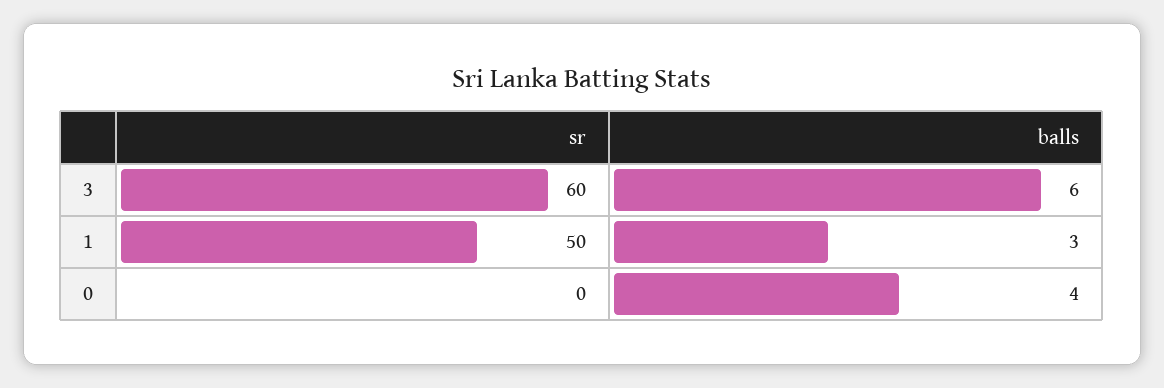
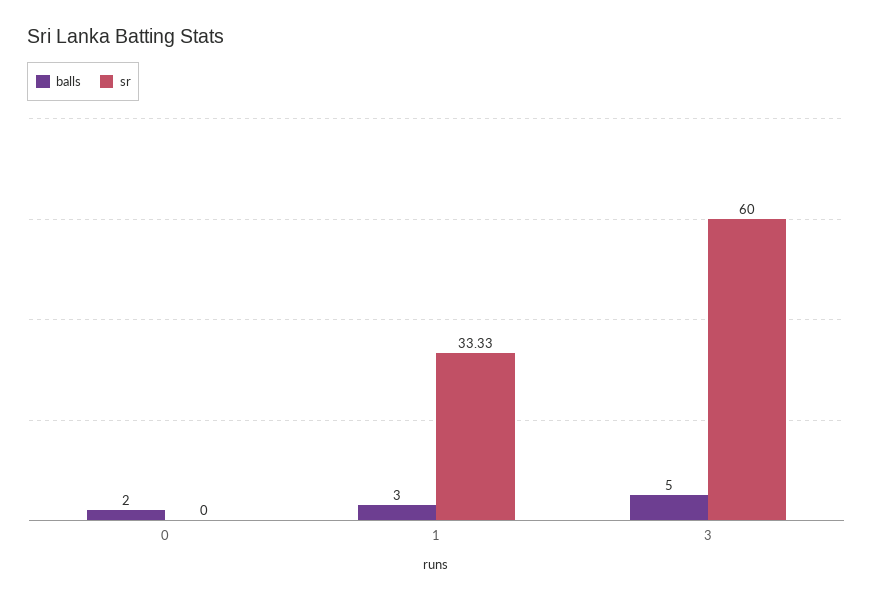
balls, 3: 6 -> 5
sr, 1: 50 -> 33.33
balls, 0: 4 -> 2

